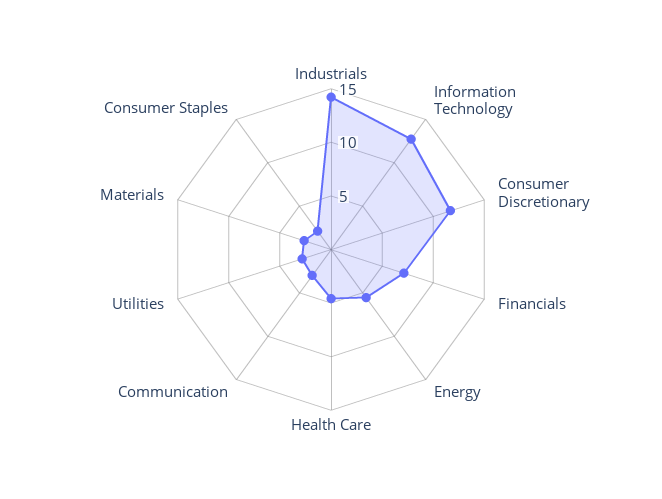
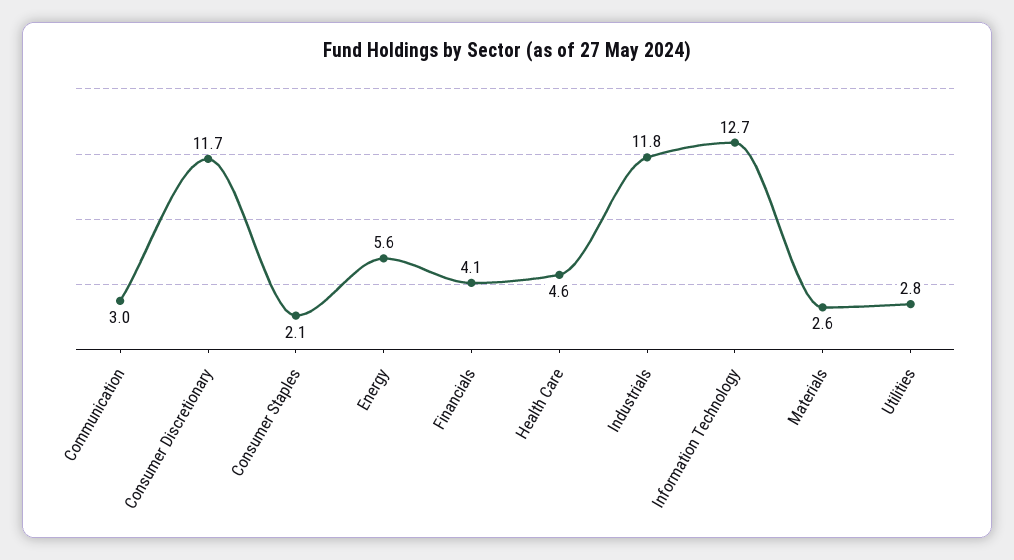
Industrials: 14 -> 11.8
Financials: 7 -> 4.1

